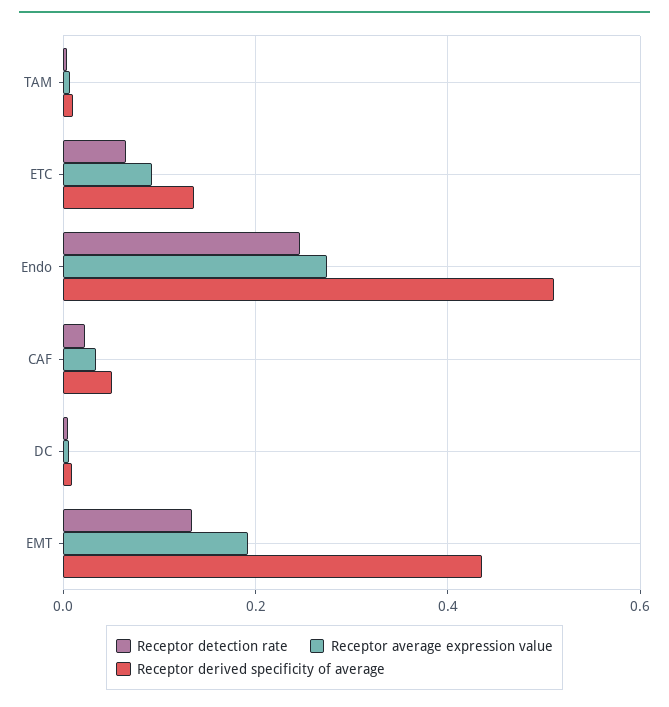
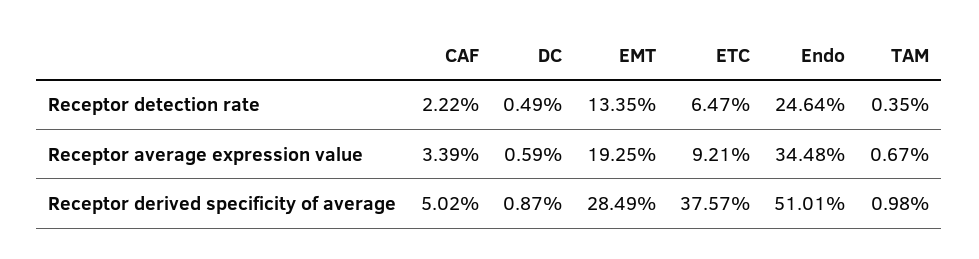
Receptor derived specificity of average, ETC: 0.14 -> 0.3757
Receptor average expression value, Endo: 0.28 -> 0.3448
Receptor derived specificity of average, EMT: 0.44 -> 0.2849

